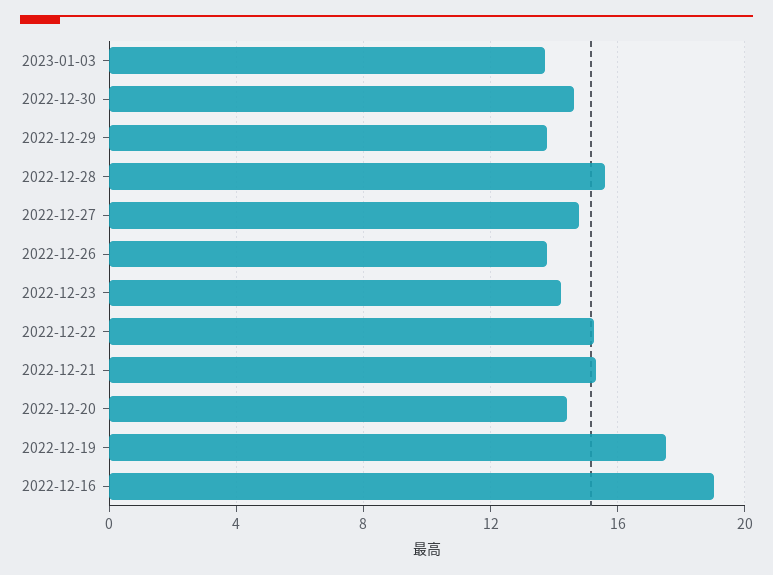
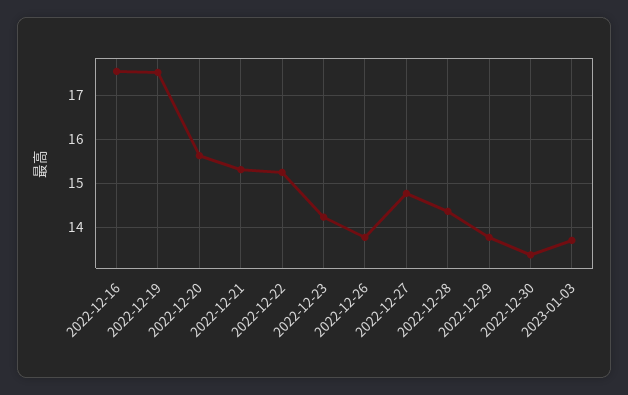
2022-12-30: 14.5 -> 13.4
2022-12-28: 15.5 -> 14.4
2022-12-20: 14.5 -> 15.6
2022-12-16: 19 -> 17.6

